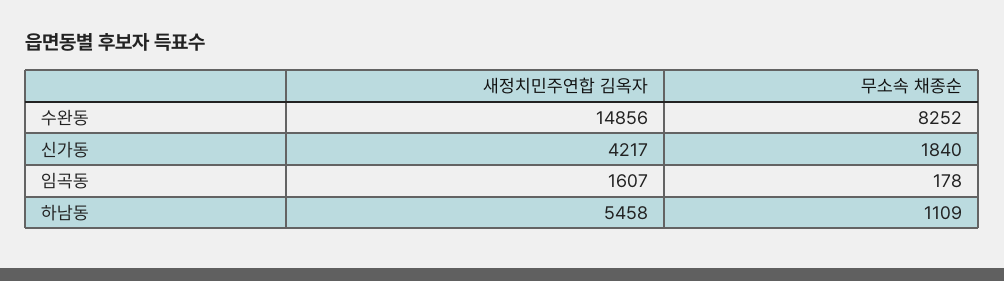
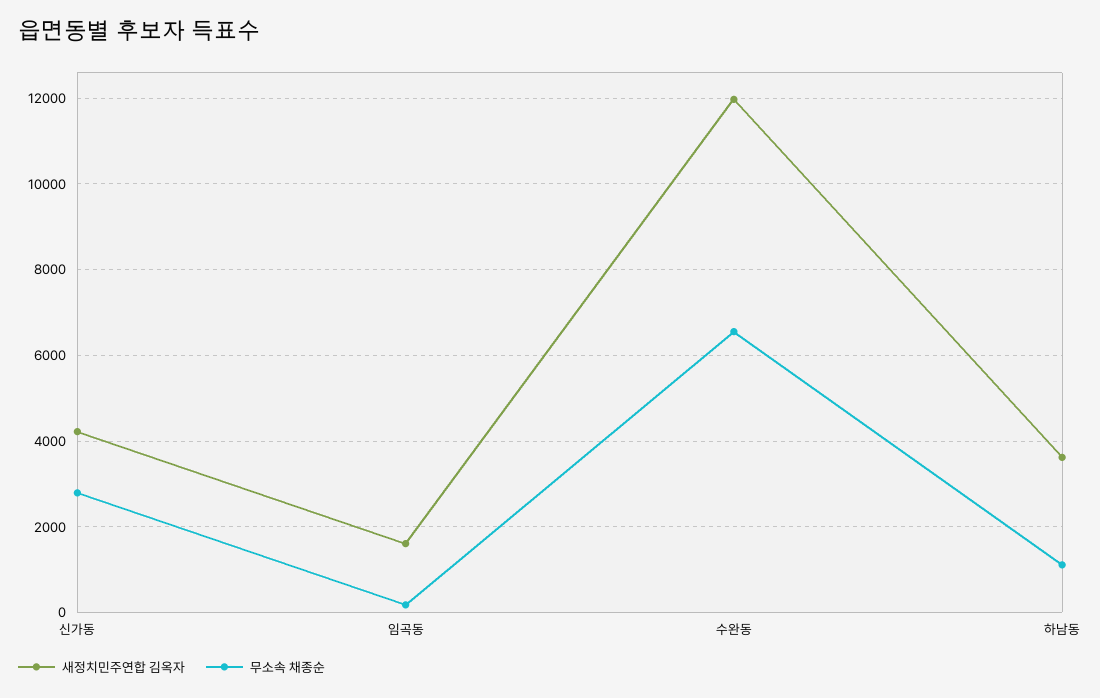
새정치민주연합 김옥자, 수완동: 14856 -> 12000
무소속 채종순, 수완동: 8252 -> 6600
무소속 채종순, 신가동: 1840 -> 2800
새정치민주연합 김옥자, 하남동: 5458 -> 3600

